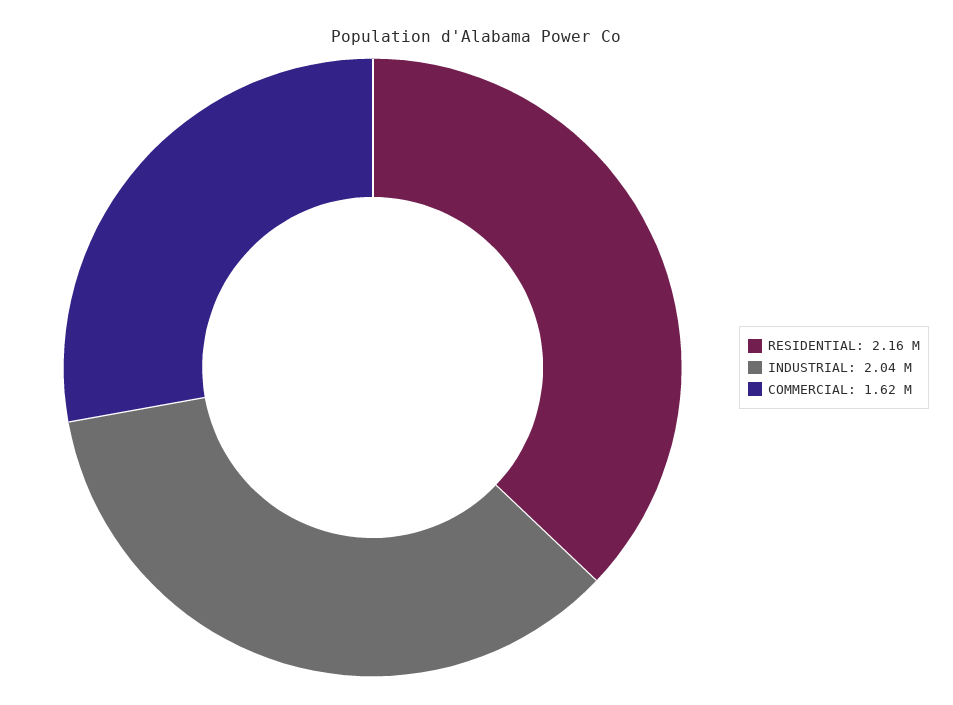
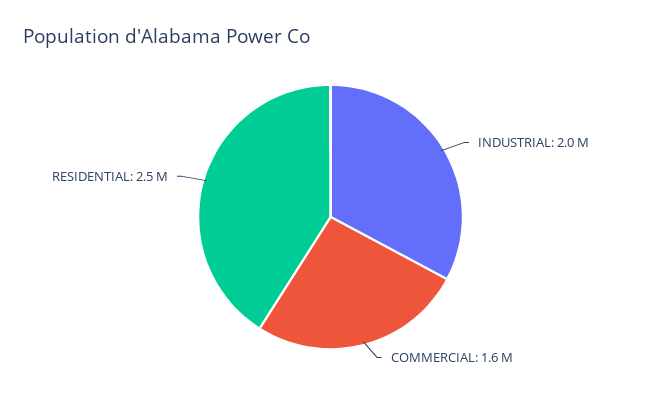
RESIDENTIAL: 2160000 -> 2500000

